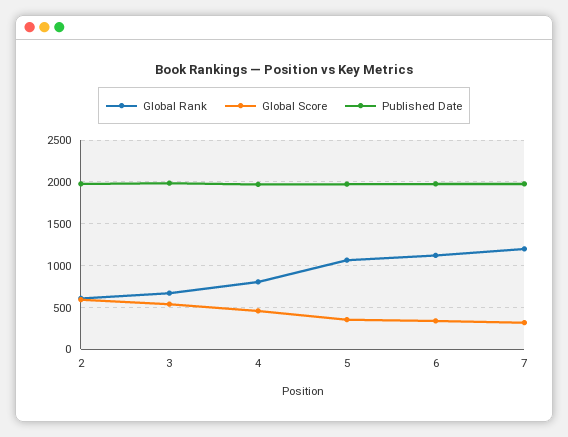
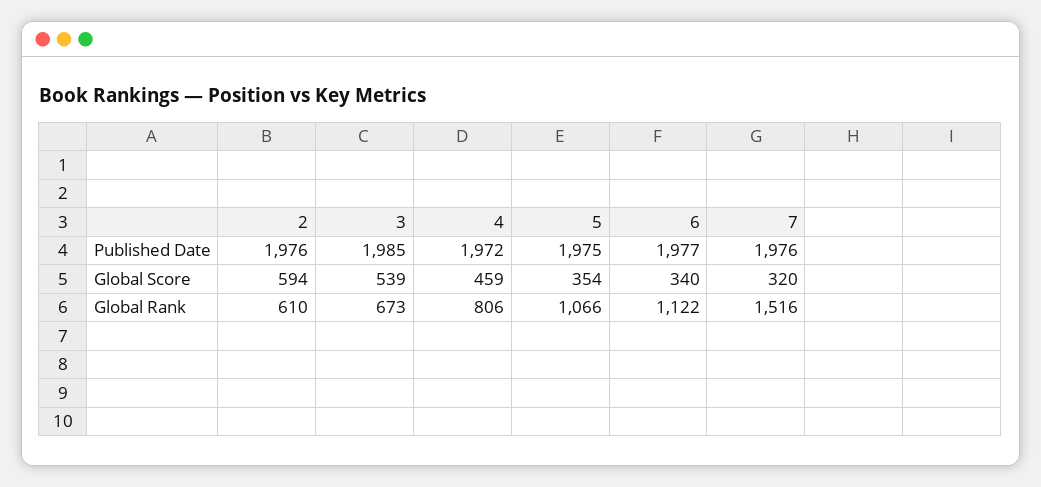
Global Rank, 7: 1200 -> 1516

